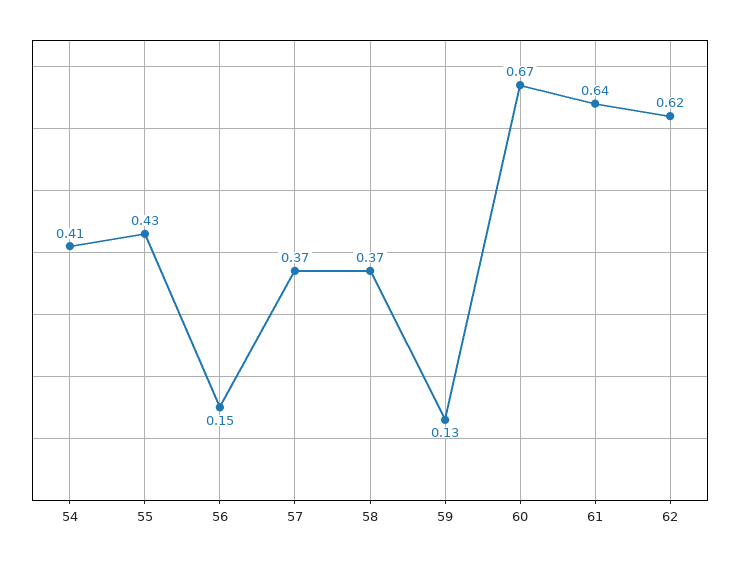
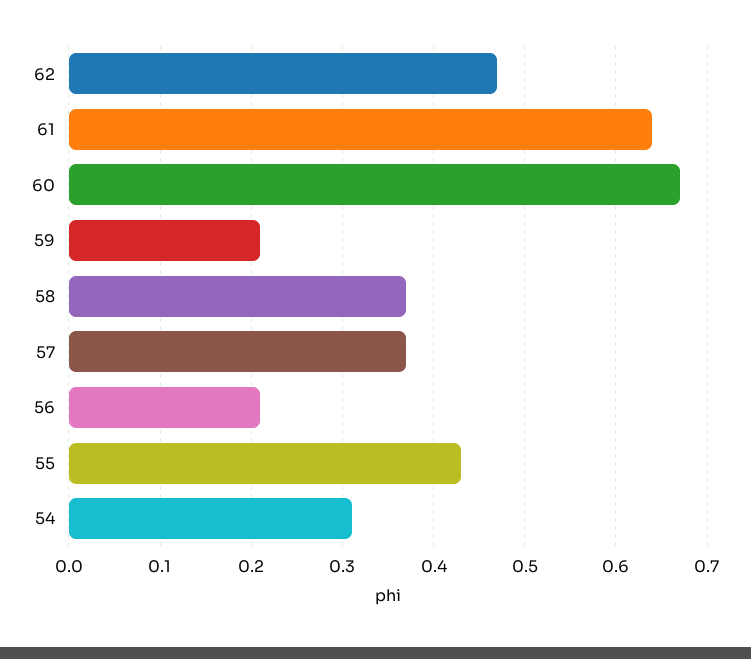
54: 0.41 -> 0.31
56: 0.15 -> 0.21
59: 0.13 -> 0.21
62: 0.62 -> 0.47

